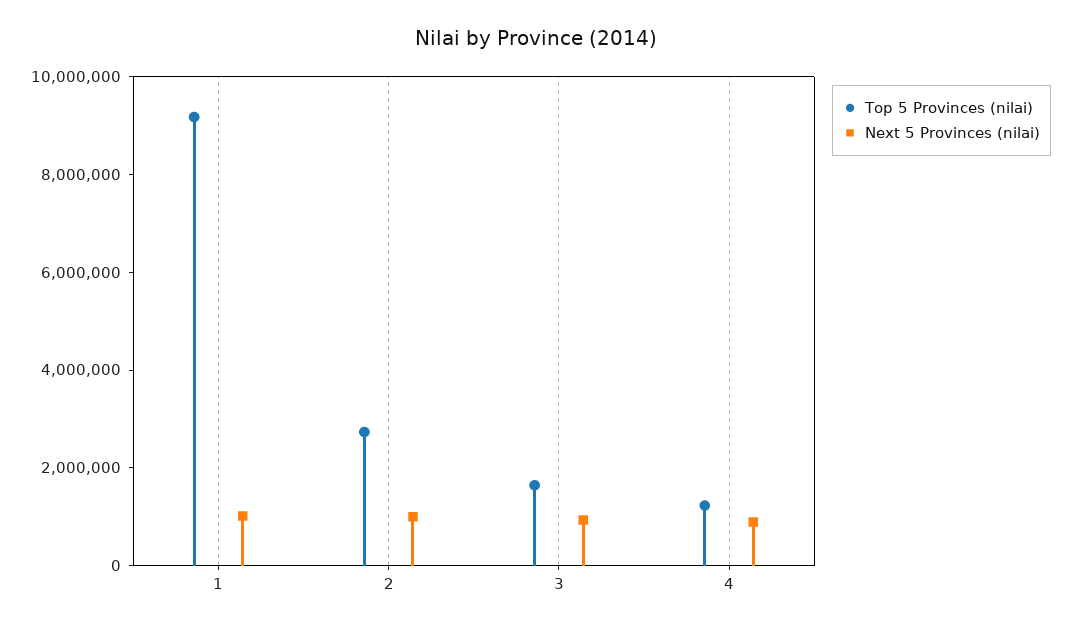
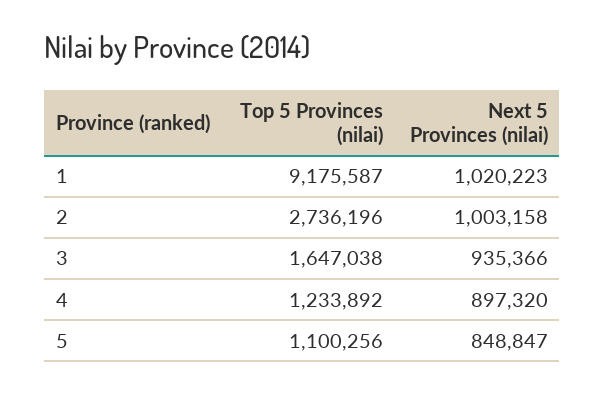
Top 5 Provinces (nilai), 5: none -> 1100256
Next 5 Provinces (nilai), 5: none -> 848847

